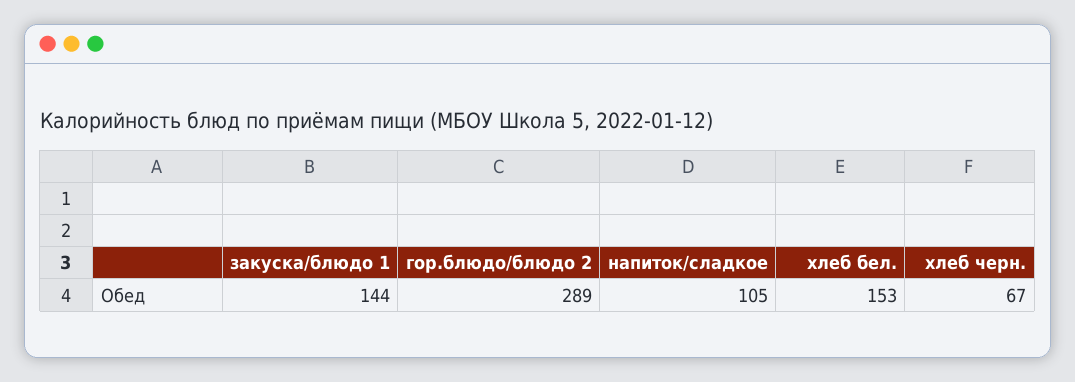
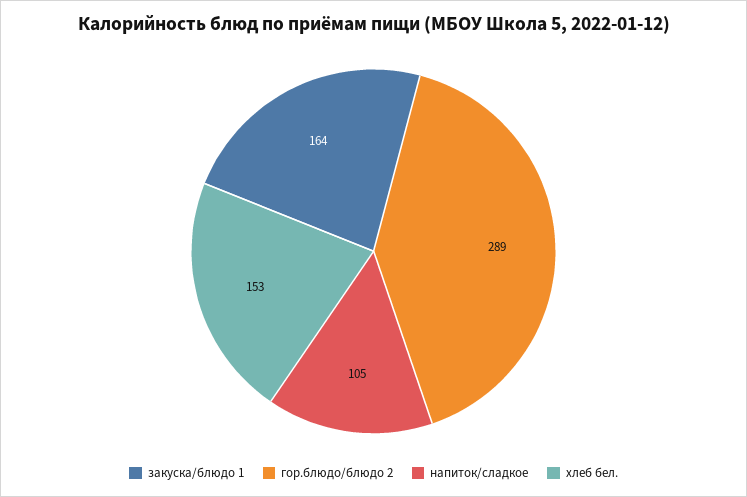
закуска/блюдо 1: 144 -> 164
хлеб черн.: 67 -> none

